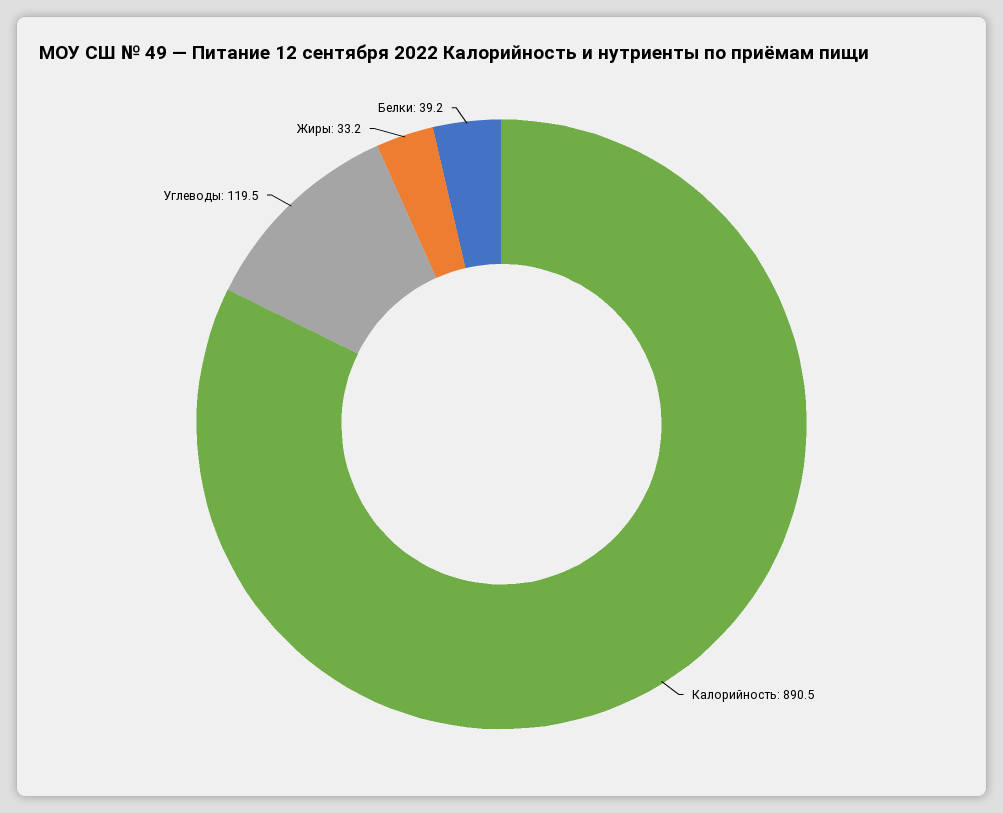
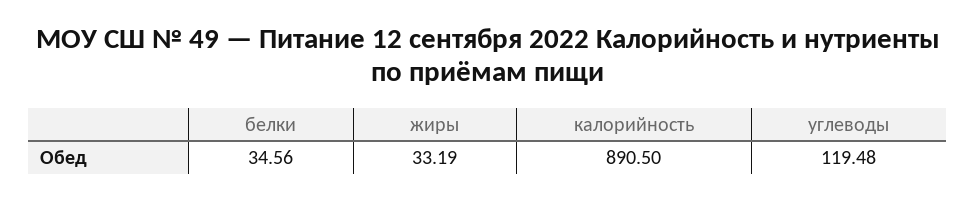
Белки: 39.2 -> 34.56

